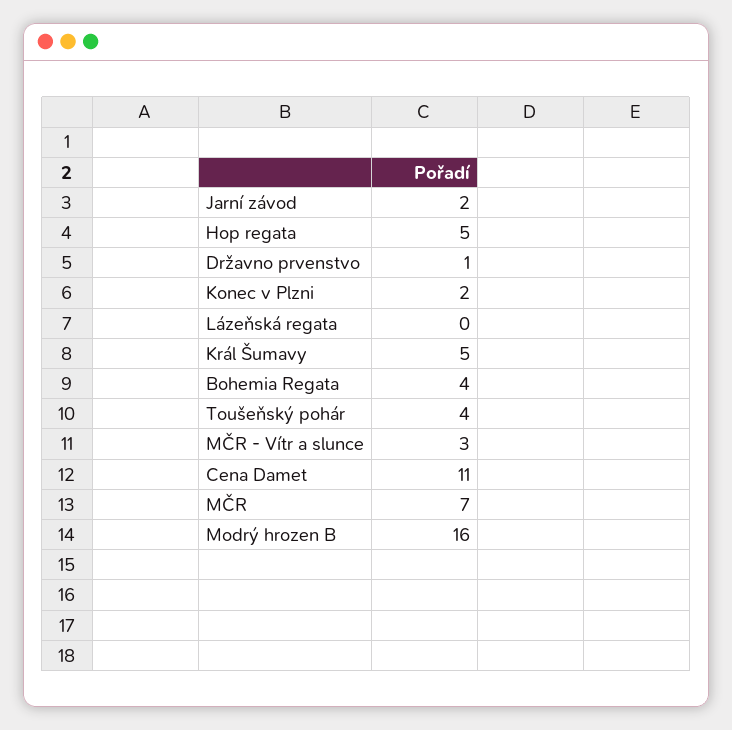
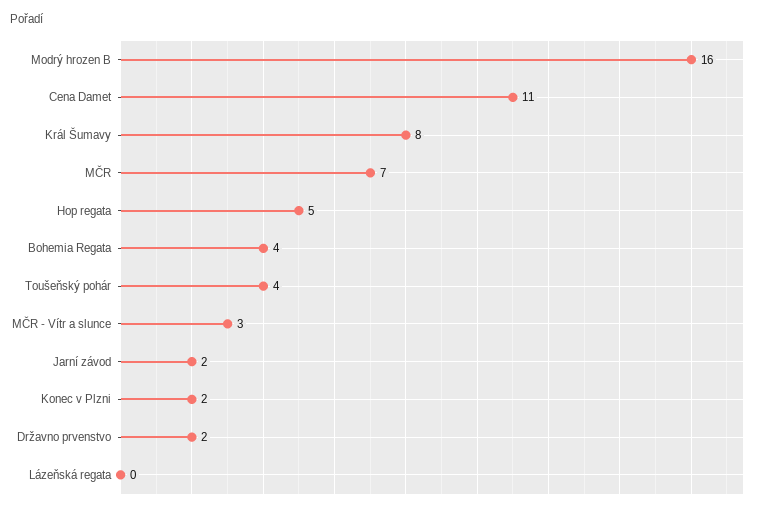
Državno prvenstvo: 1 -> 2
Král Šumavy: 5 -> 8

